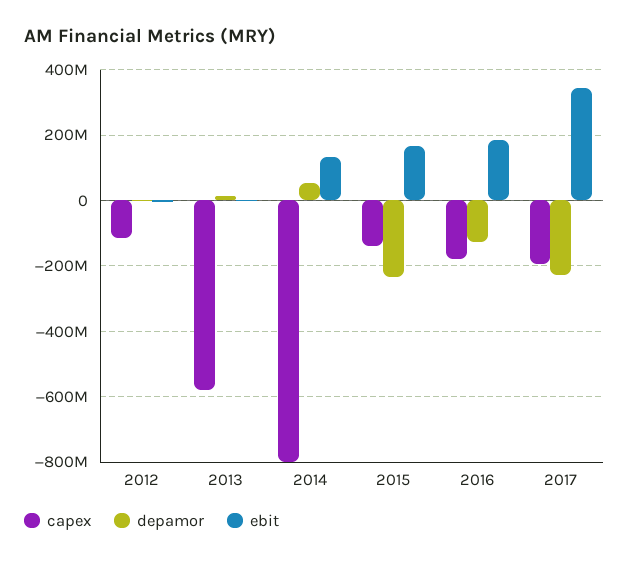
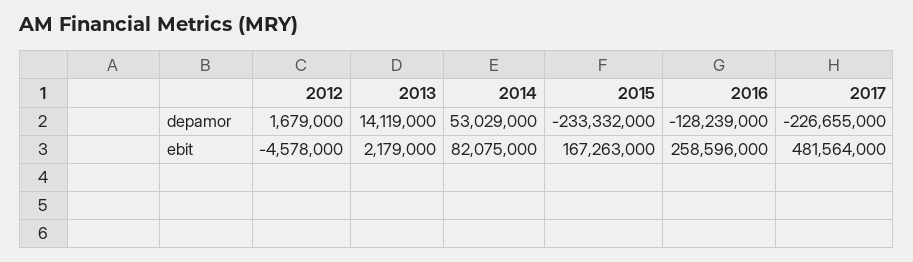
capex, 2012: -120000000 -> none
capex, 2013: -580000000 -> none
capex, 2014: -800000000 -> none
ebit, 2014: 140000000 -> 82075000
capex, 2015: -140000000 -> none
capex, 2016: -180000000 -> none
ebit, 2016: 180000000 -> 258596000
capex, 2017: -200000000 -> none
ebit, 2017: 340000000 -> 481564000

